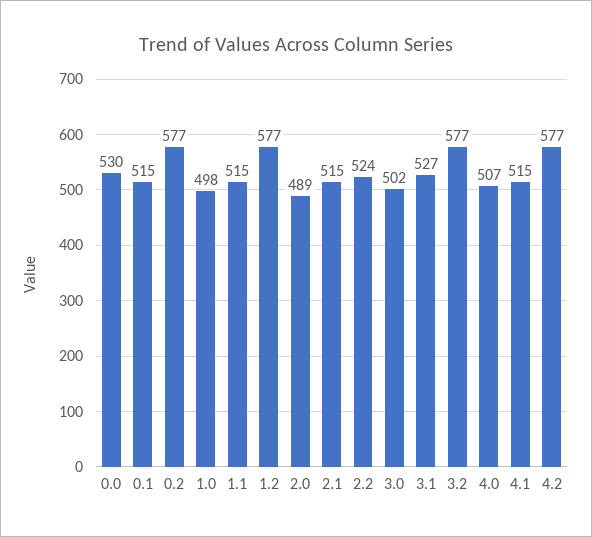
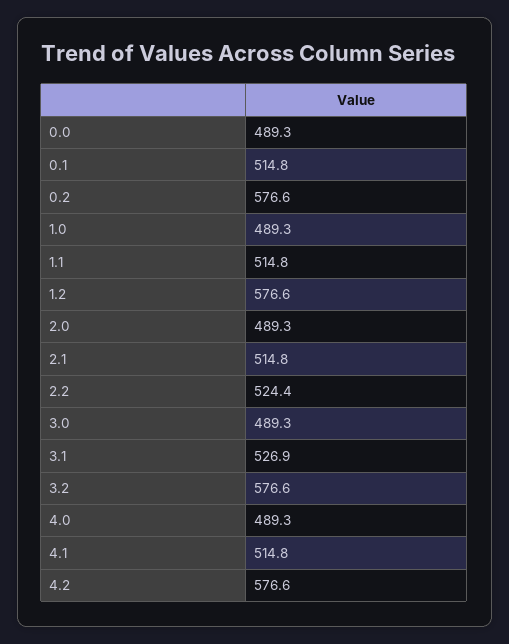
0.0: 530 -> 489.3
1.0: 498 -> 489.3
3.0: 502 -> 489.3
4.0: 507 -> 489.3

